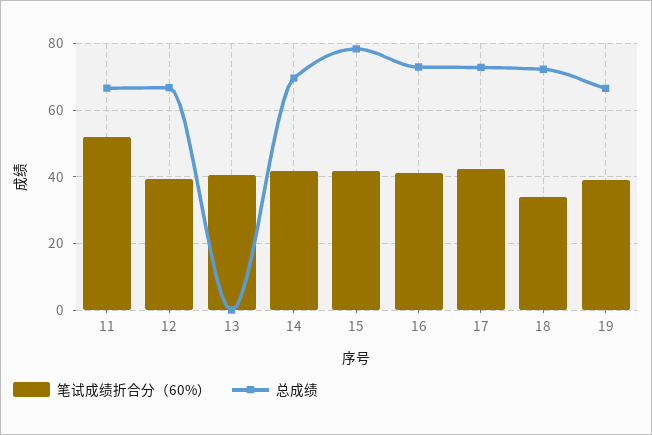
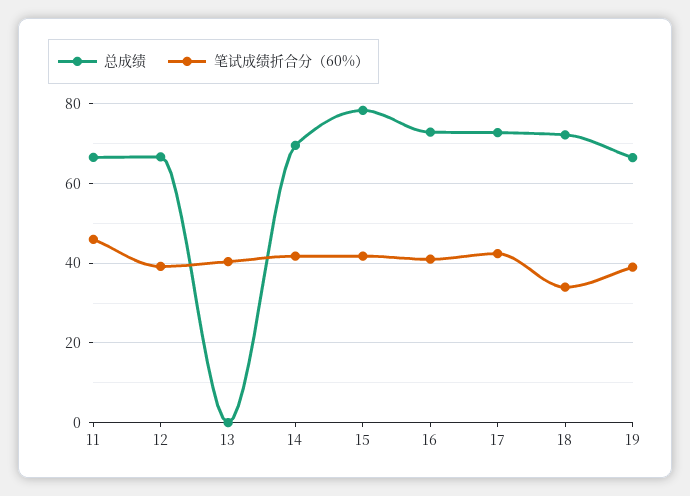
笔试成绩折合分（60%）, 11: 52 -> 46

